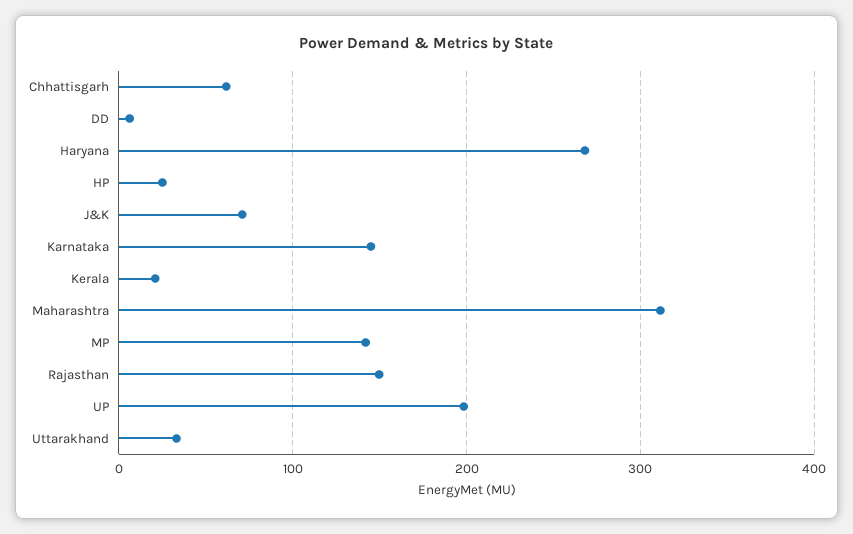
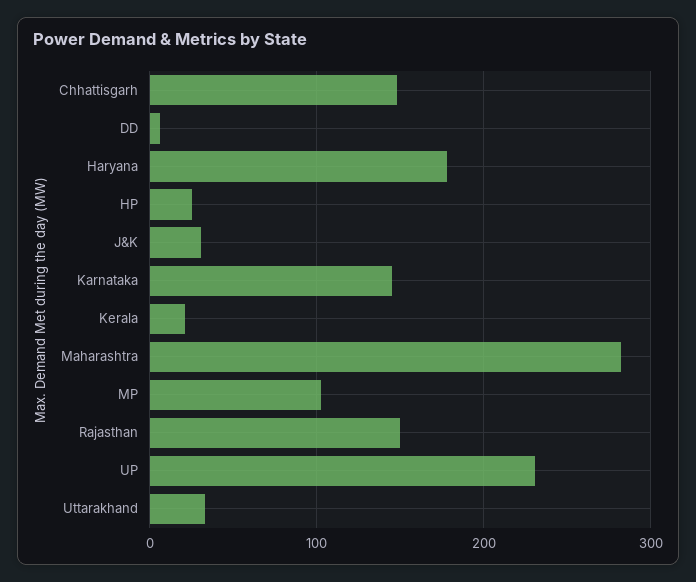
Chhattisgarh: 60 -> 150
Haryana: 270 -> 180
J&K: 70 -> 30
Maharashtra: 310 -> 280
MP: 140 -> 100
UP: 200 -> 230

